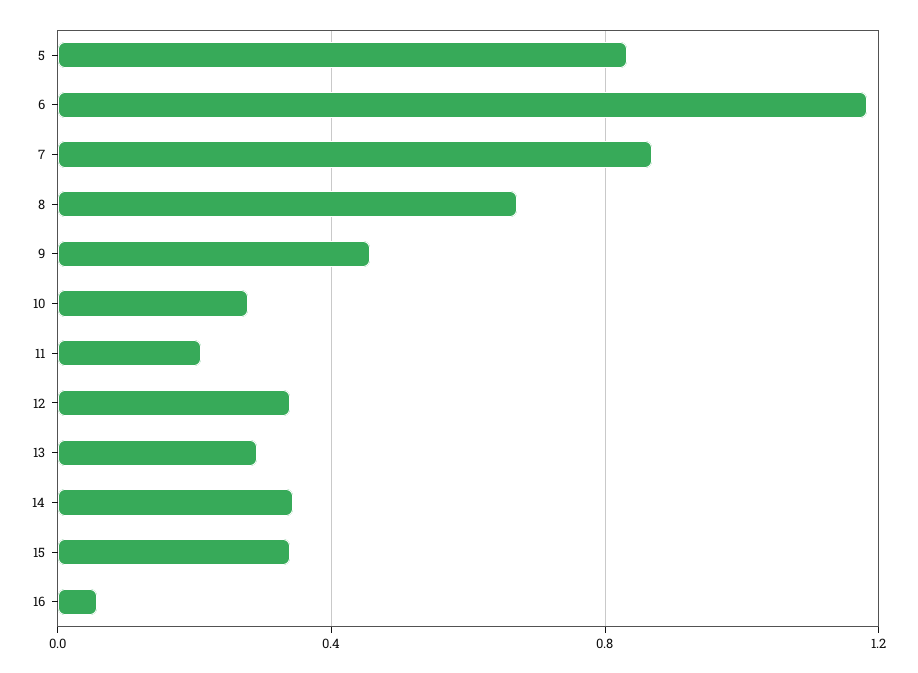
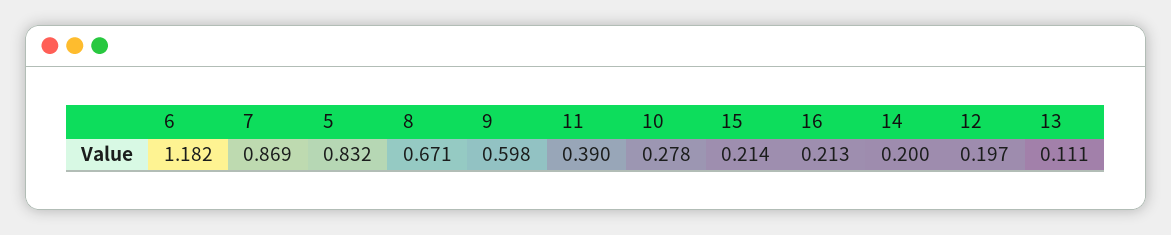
9: 0.45 -> 0.598
11: 0.2 -> 0.39
12: 0.35 -> 0.197
13: 0.3 -> 0.111
14: 0.35 -> 0.2
15: 0.35 -> 0.214
16: 0.05 -> 0.213

